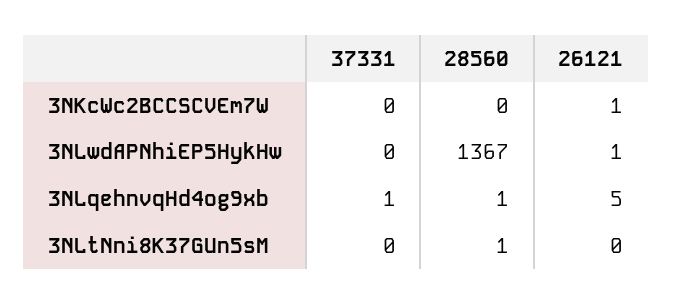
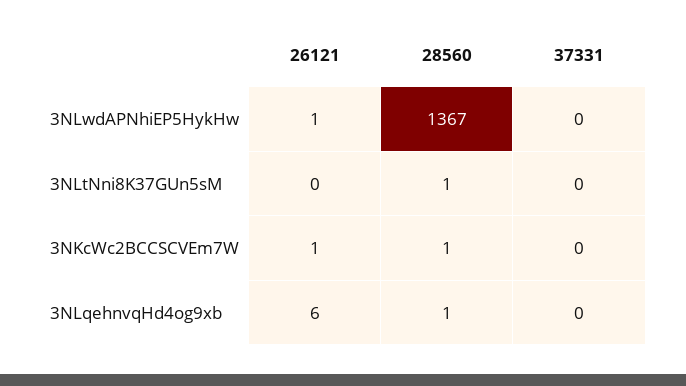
28560, 3NKcWc2BCCSCVEm7W: 0 -> 1
37331, 3NLqehnvqHd4og9xb: 1 -> 0
26121, 3NLqehnvqHd4og9xb: 5 -> 6

